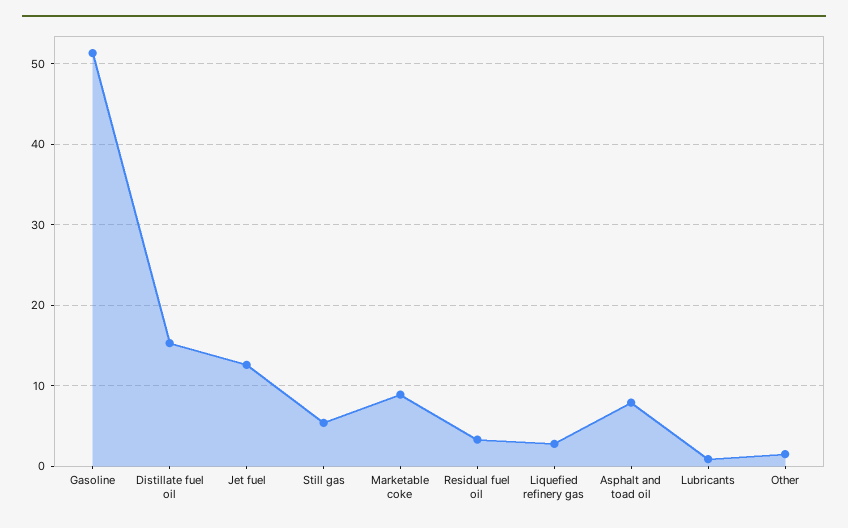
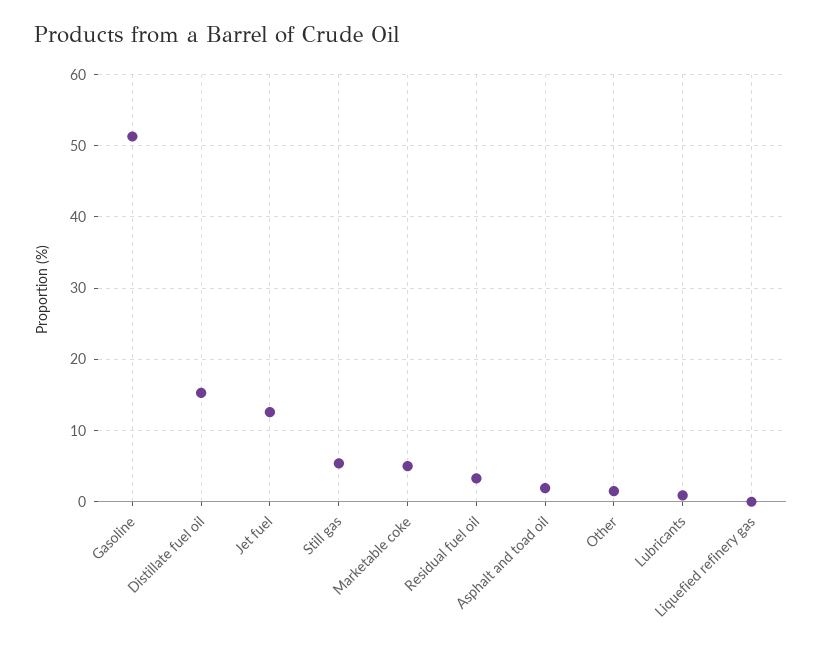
Marketable coke: 9 -> 5
Liquefied refinery gas: 3 -> 0
Asphalt and toad oil: 8 -> 2

